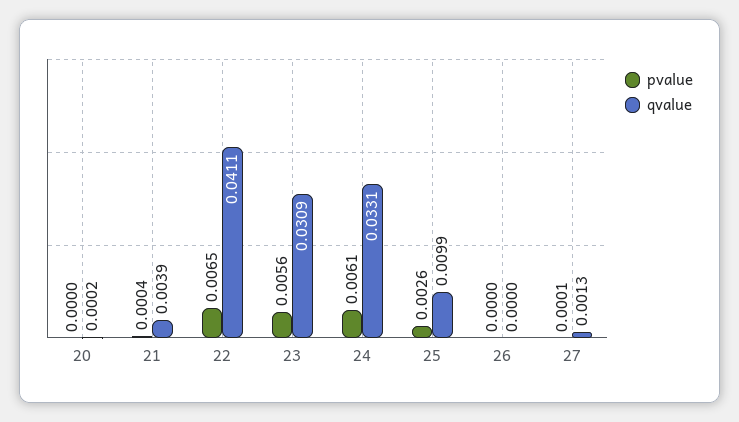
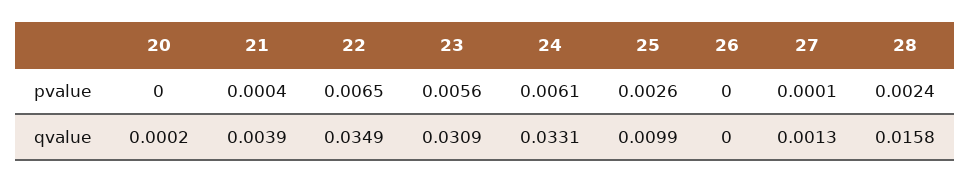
qvalue, 22: 0.0411 -> 0.0349
pvalue, 28: none -> 0.0024
qvalue, 28: none -> 0.0158

